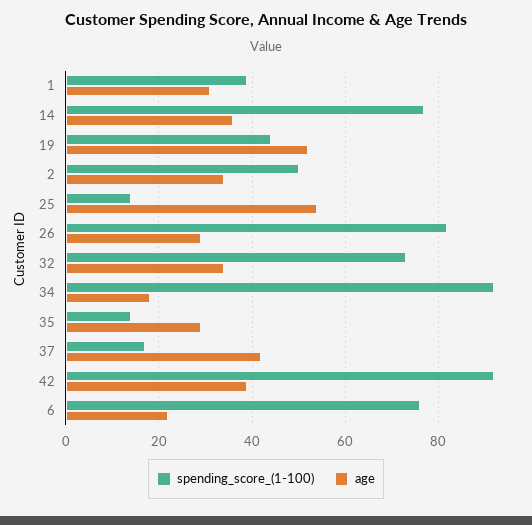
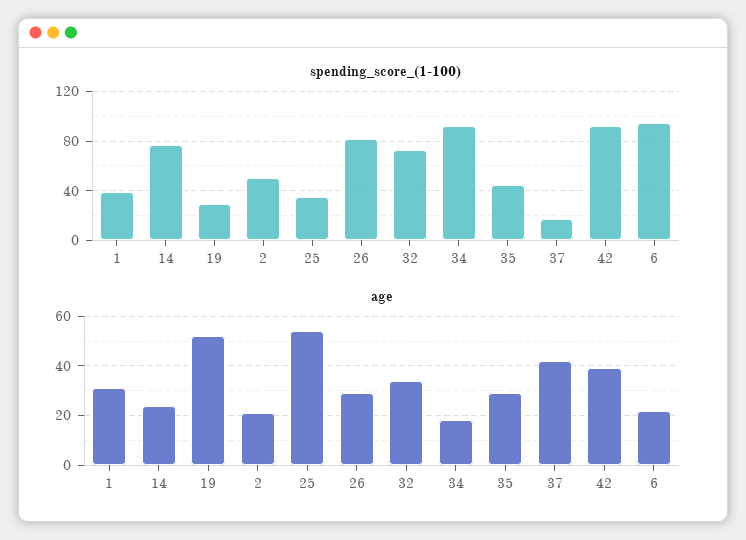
age, 14: 35 -> 25
spending_score_(1-100), 19: 45 -> 30
age, 2: 35 -> 20
spending_score_(1-100), 25: 15 -> 35
spending_score_(1-100), 35: 15 -> 45
spending_score_(1-100), 6: 75 -> 95

